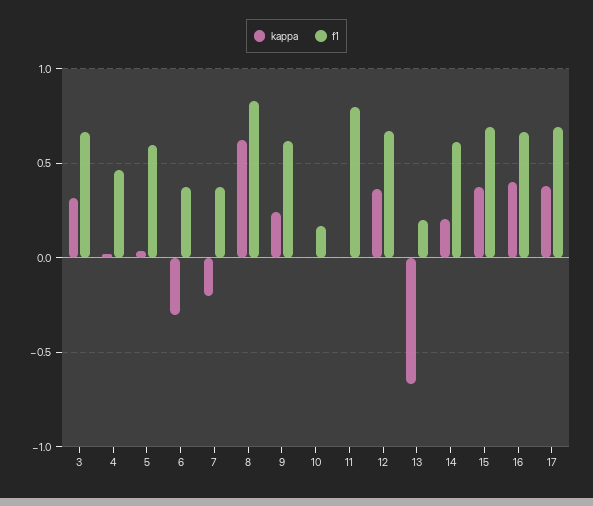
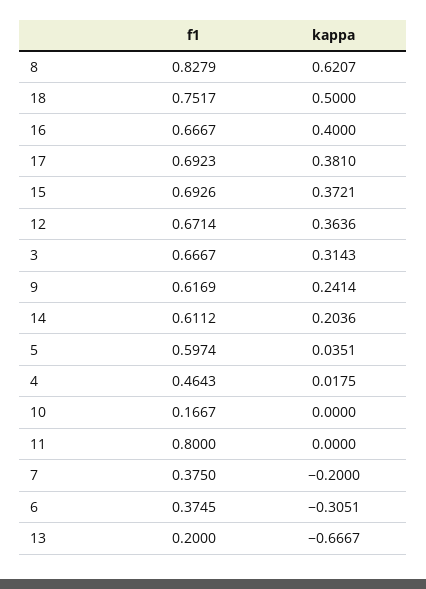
f1, 18: none -> 0.7517
kappa, 18: none -> 0.5

